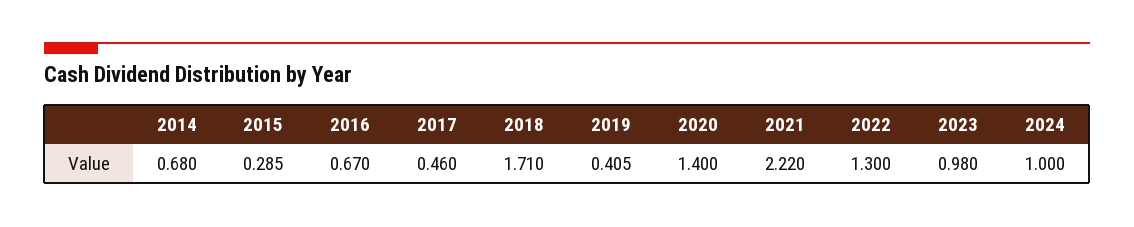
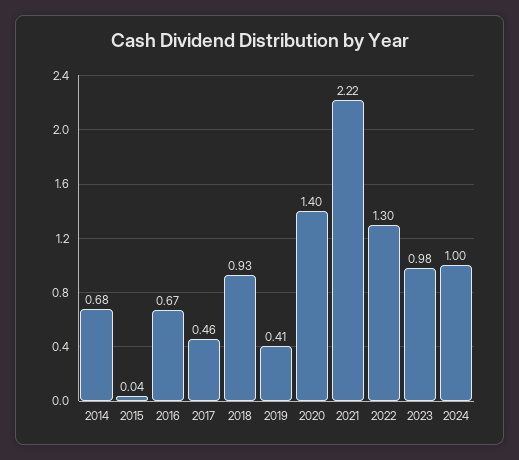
2015: 0.285 -> 0.04
2018: 1.71 -> 0.93

